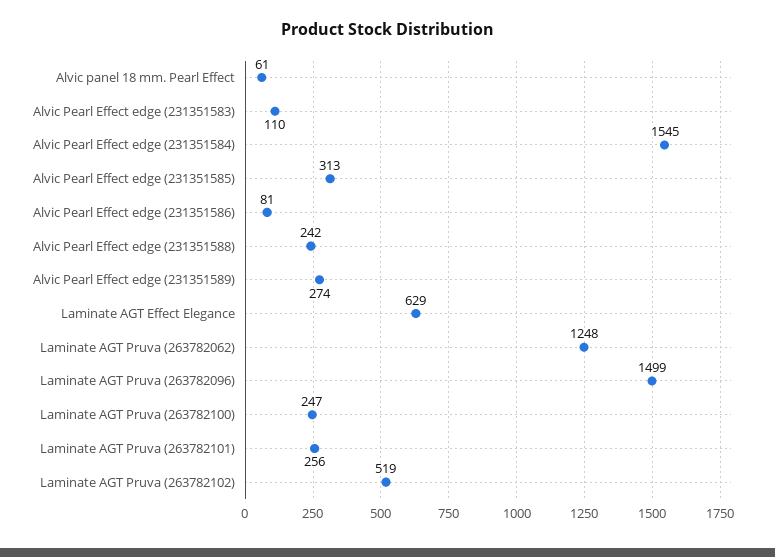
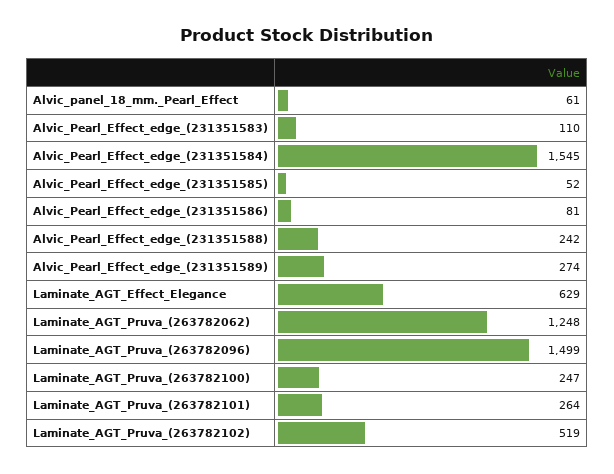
Alvic Pearl Effect edge (231351585): 313 -> 52
Laminate AGT Pruva (263782101): 256 -> 264

